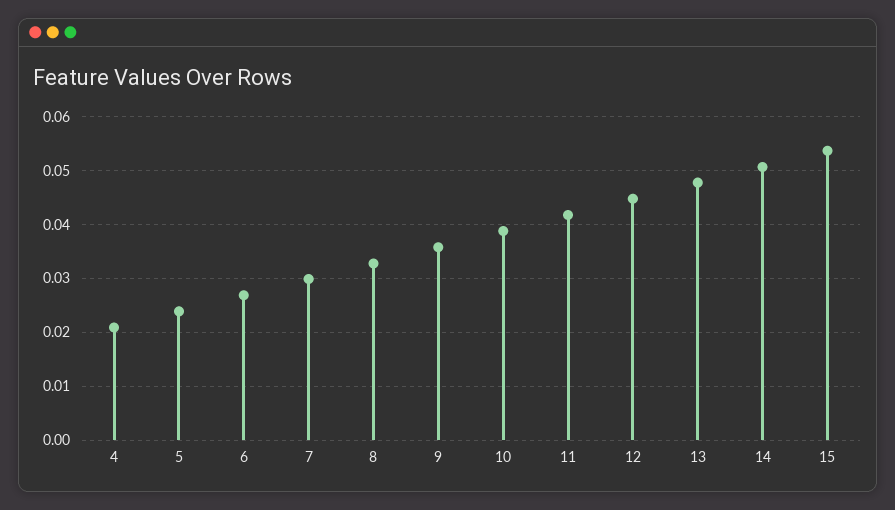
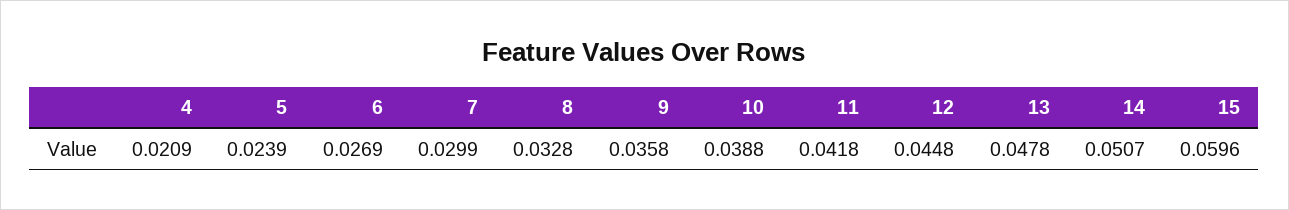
15: 0.054 -> 0.0596

